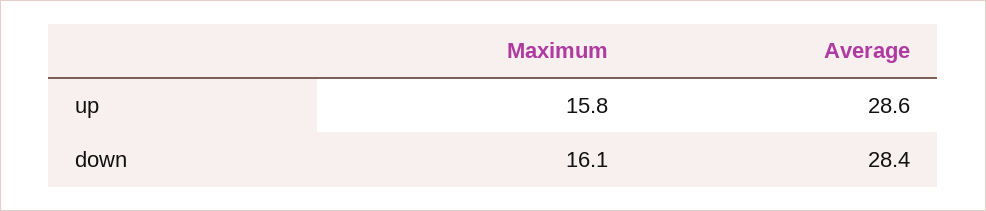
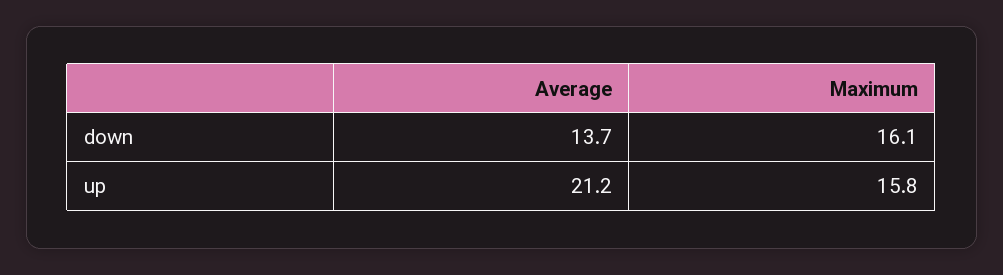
Average, up: 28.6 -> 21.2
Average, down: 28.4 -> 13.7

